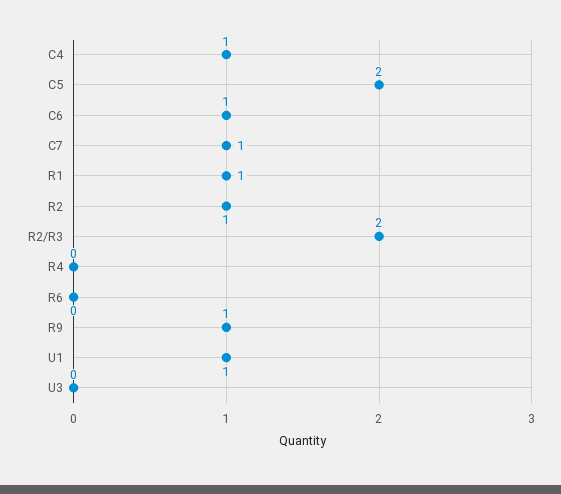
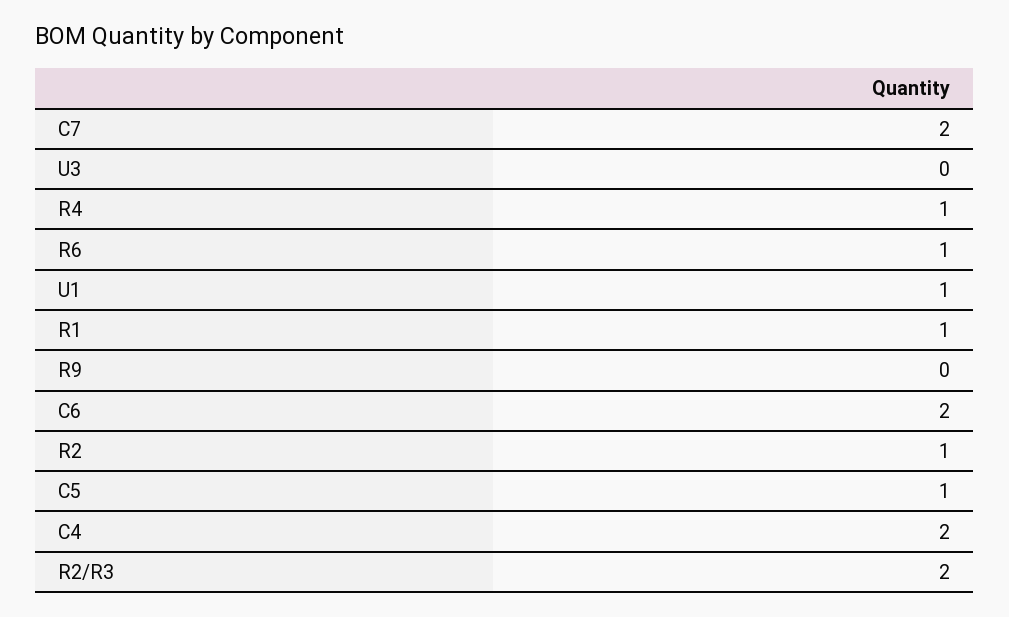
C4: 1 -> 2
C5: 2 -> 1
C6: 1 -> 2
C7: 1 -> 2
R4: 0 -> 1
R6: 0 -> 1
R9: 1 -> 0

